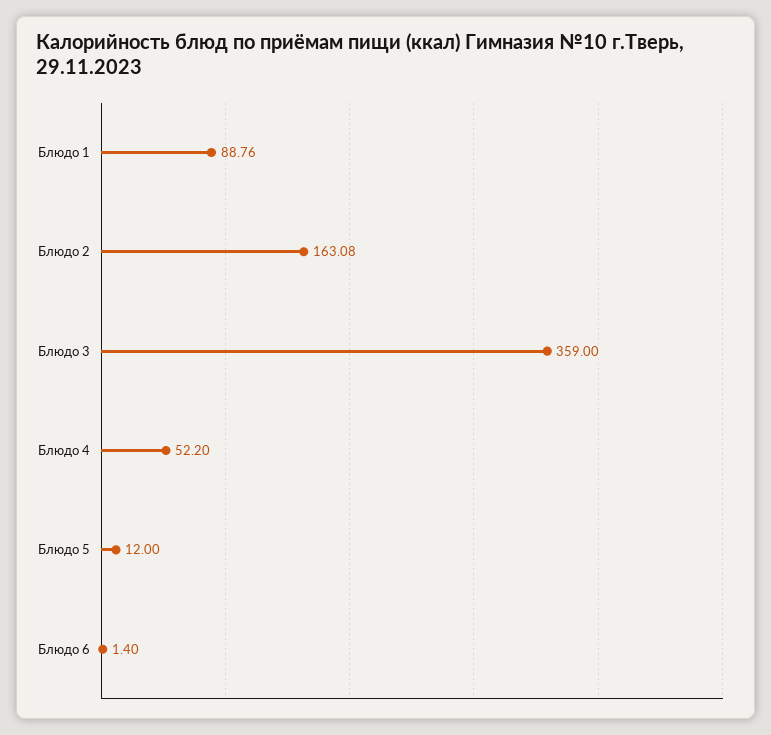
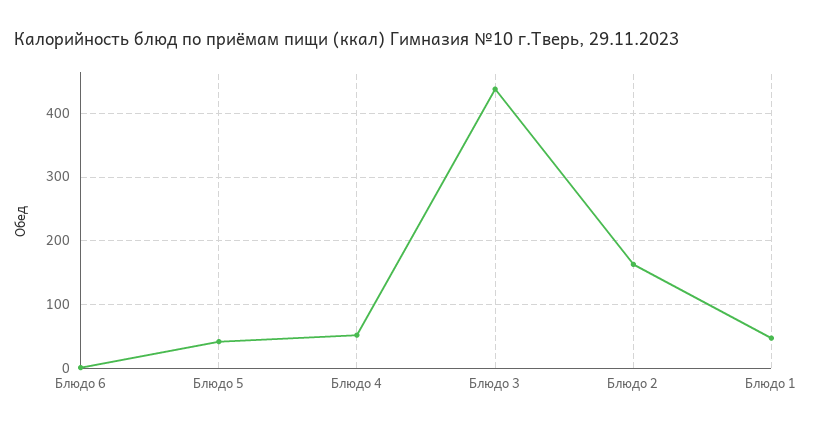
Блюдо 1: 88.76 -> 50
Блюдо 3: 359 -> 440
Блюдо 5: 12 -> 40

